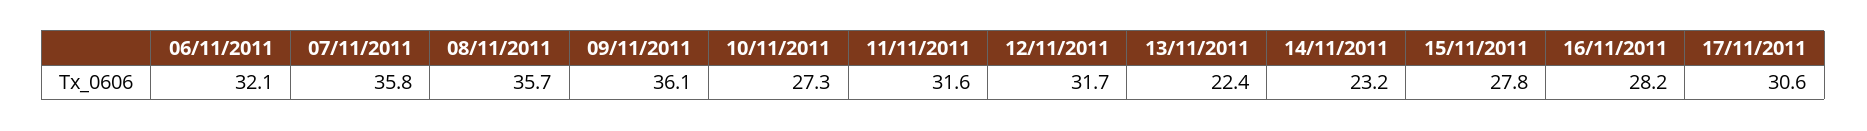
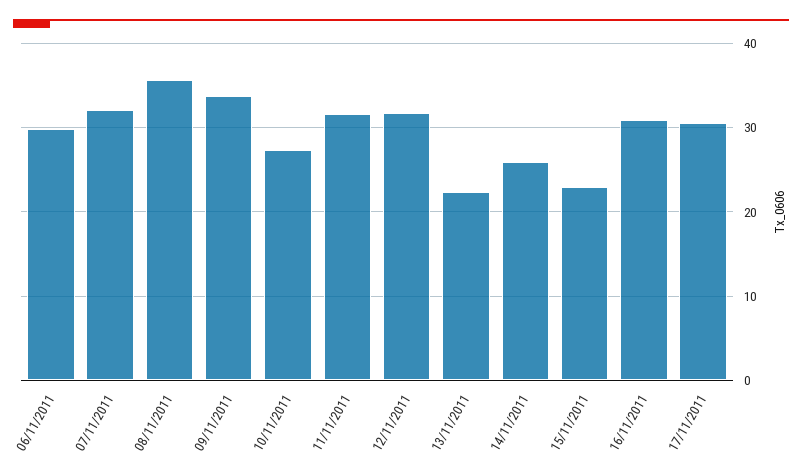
06/11/2011: 32.1 -> 30
07/11/2011: 35.8 -> 32
09/11/2011: 36.1 -> 34
14/11/2011: 23.2 -> 26
15/11/2011: 27.8 -> 23
16/11/2011: 28.2 -> 31

